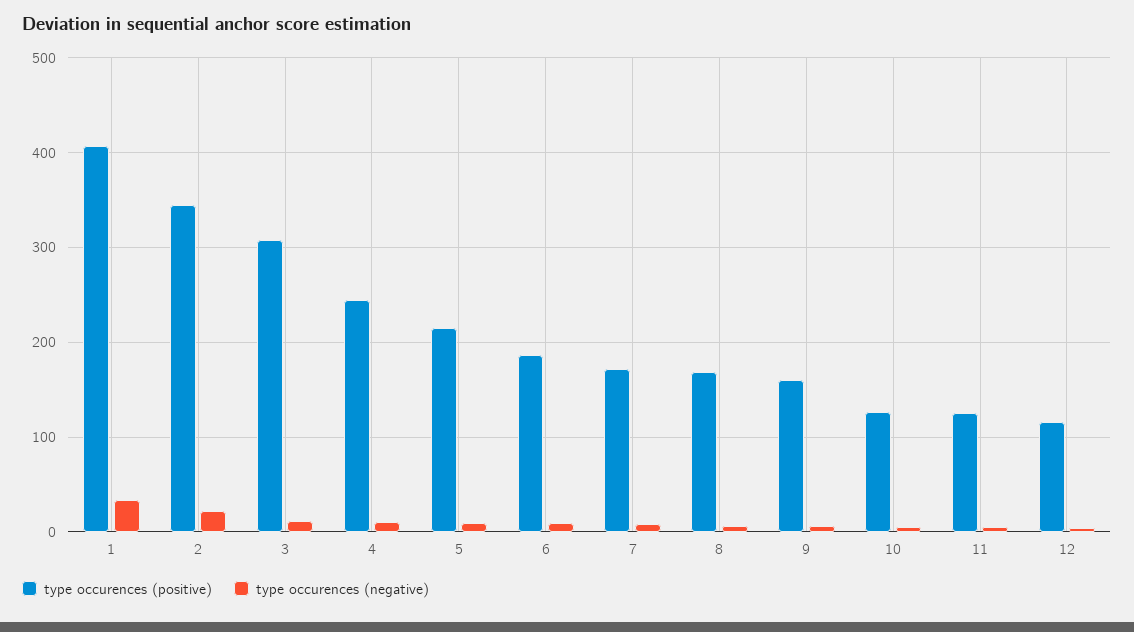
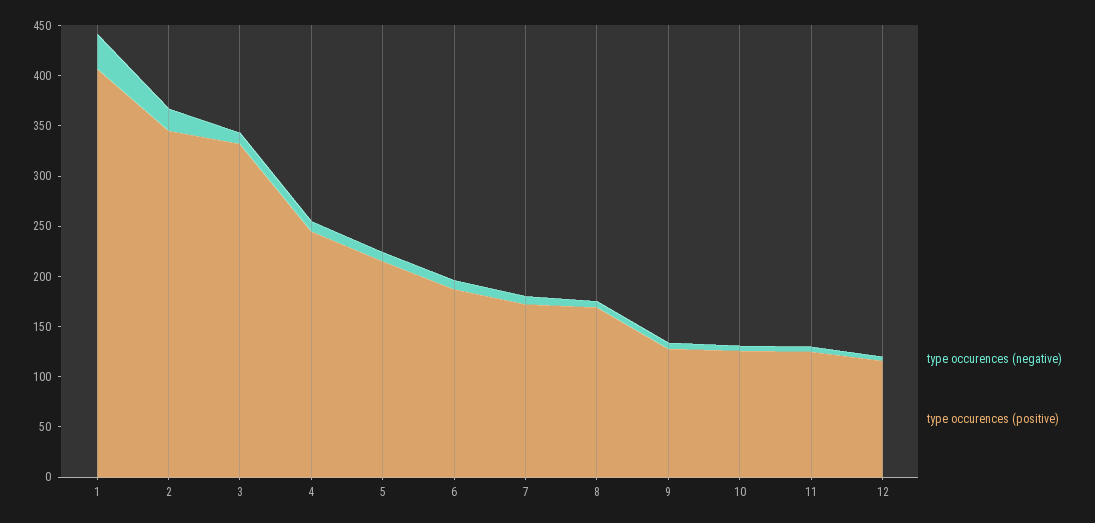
type occurences (positive), 3: 310 -> 330
type occurences (positive), 9: 160 -> 130

